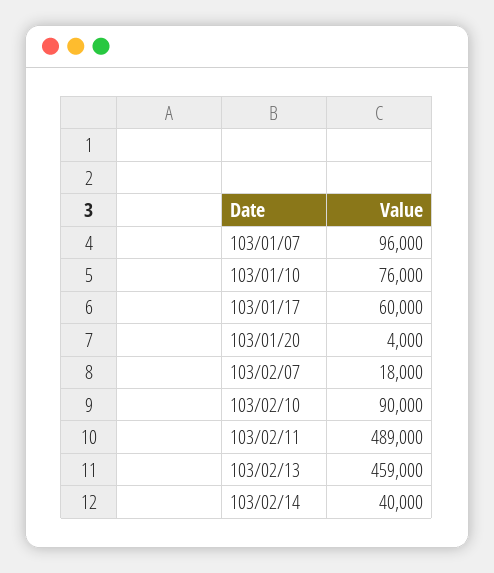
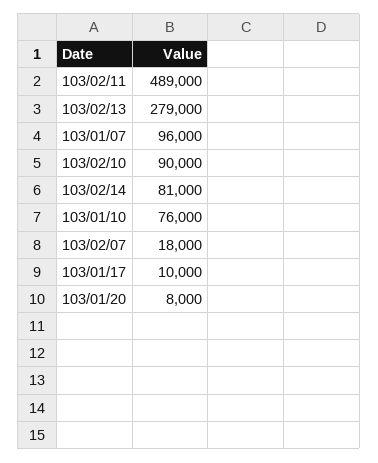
103/01/17: 60000 -> 10000
103/01/20: 4000 -> 8000
103/02/13: 459000 -> 279000
103/02/14: 40000 -> 81000

